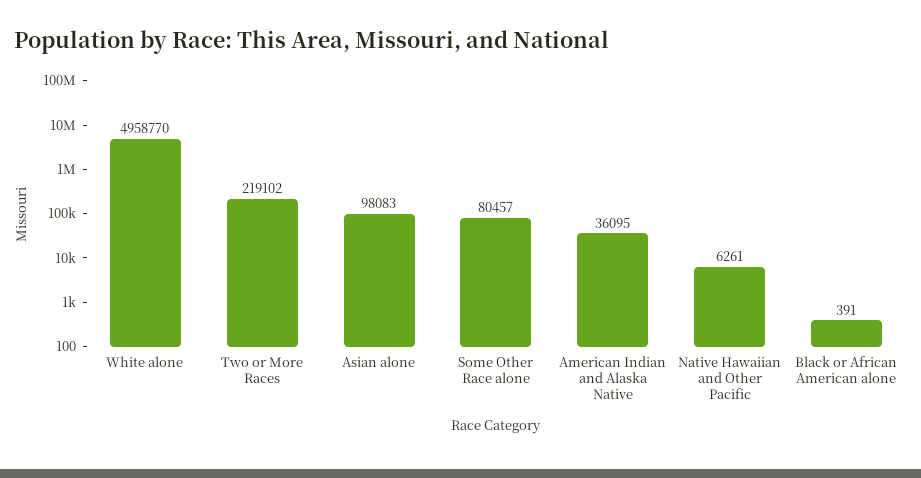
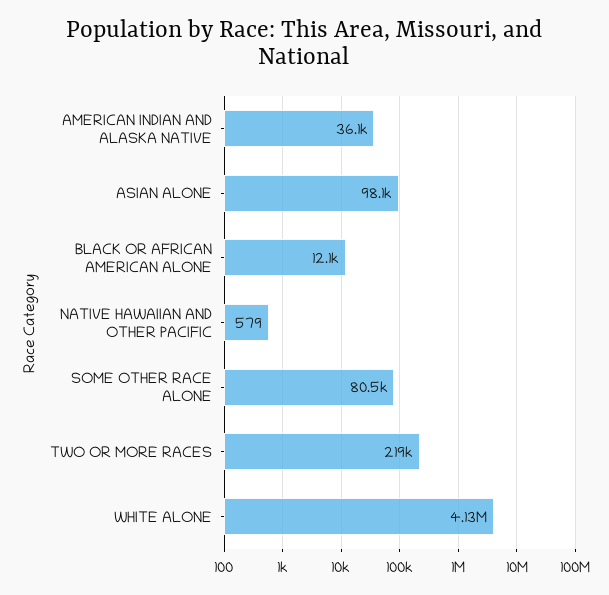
White alone: 4958770 -> 4130000
Native Hawaiian and Other Pacific: 6261 -> 579
Black or African American alone: 391 -> 12100

